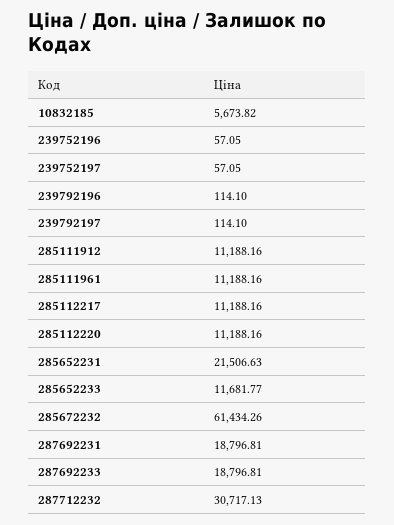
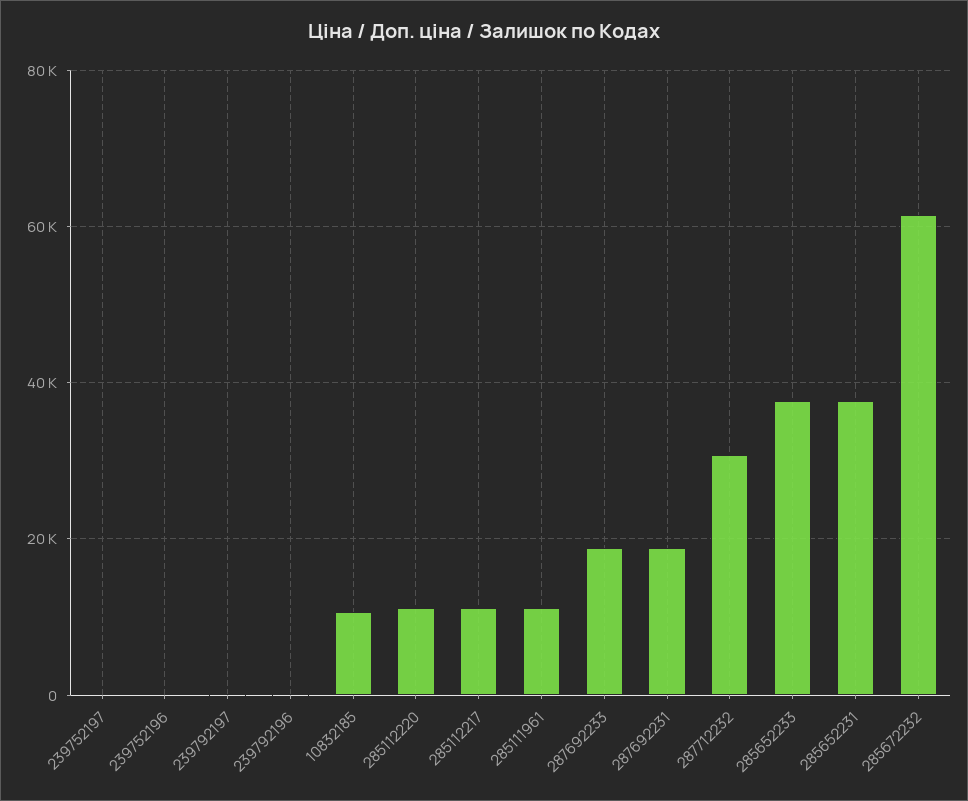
10832185: 5673.82 -> 10000
285111912: 11188.16 -> none
285652231: 21506.63 -> 38000
285652233: 11681.77 -> 38000

